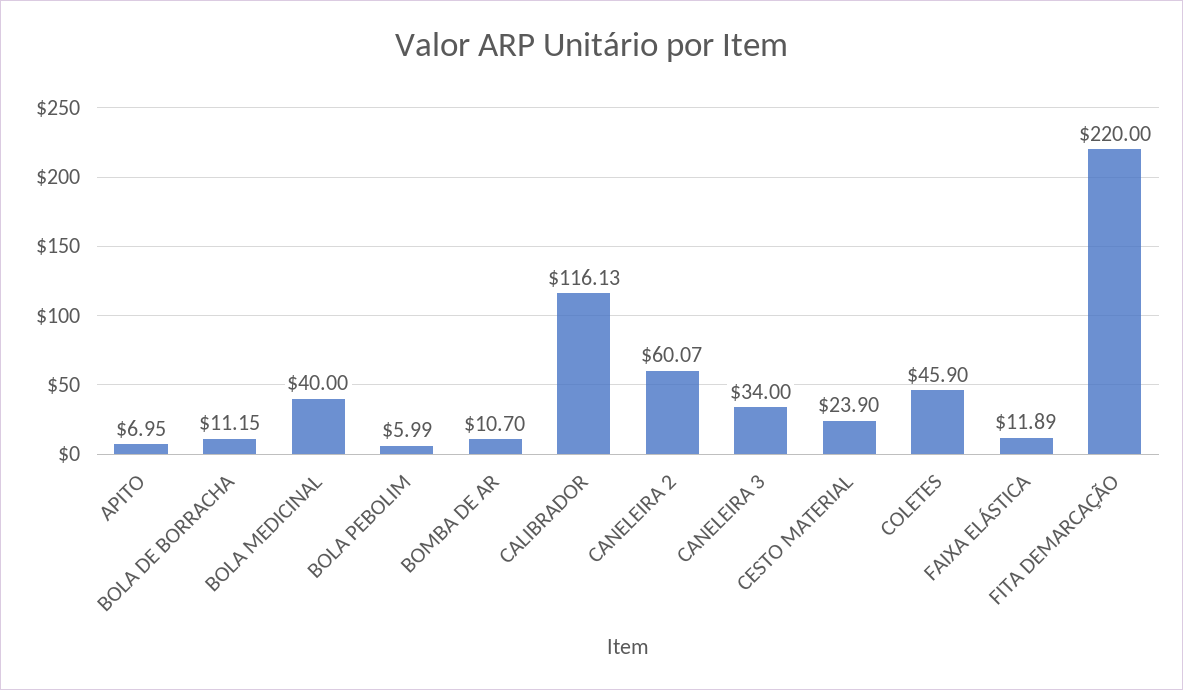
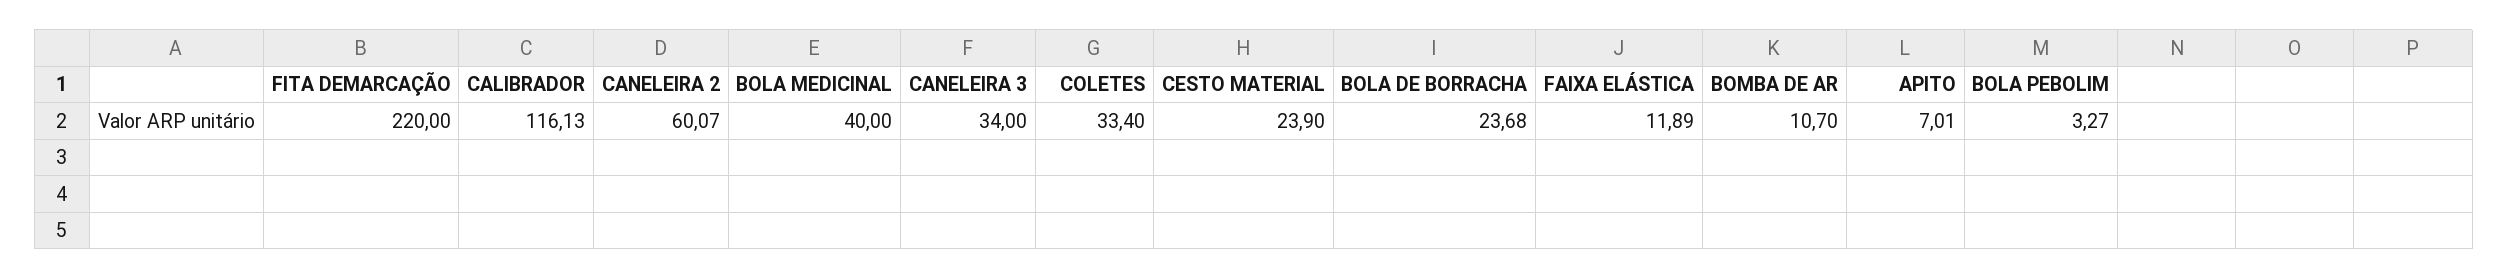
APITO: 6.95 -> 7.01
BOLA DE BORRACHA: 11.15 -> 23.68
BOLA PEBOLIM: 5.99 -> 3.27
COLETES: 45.9 -> 33.4

